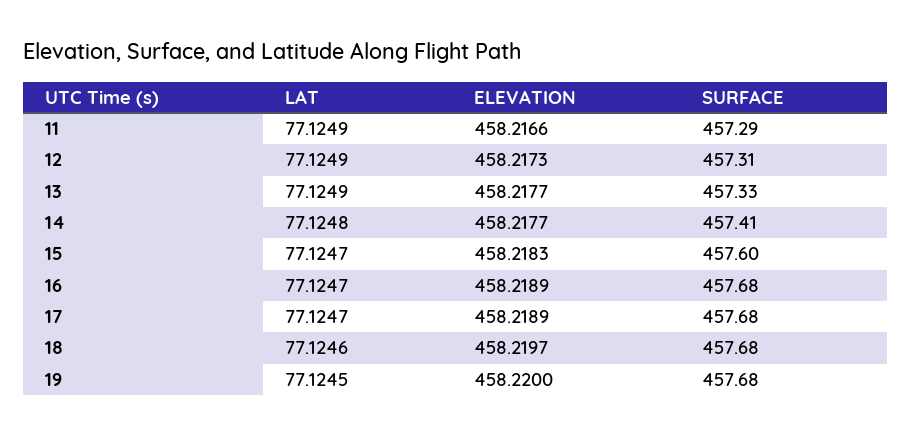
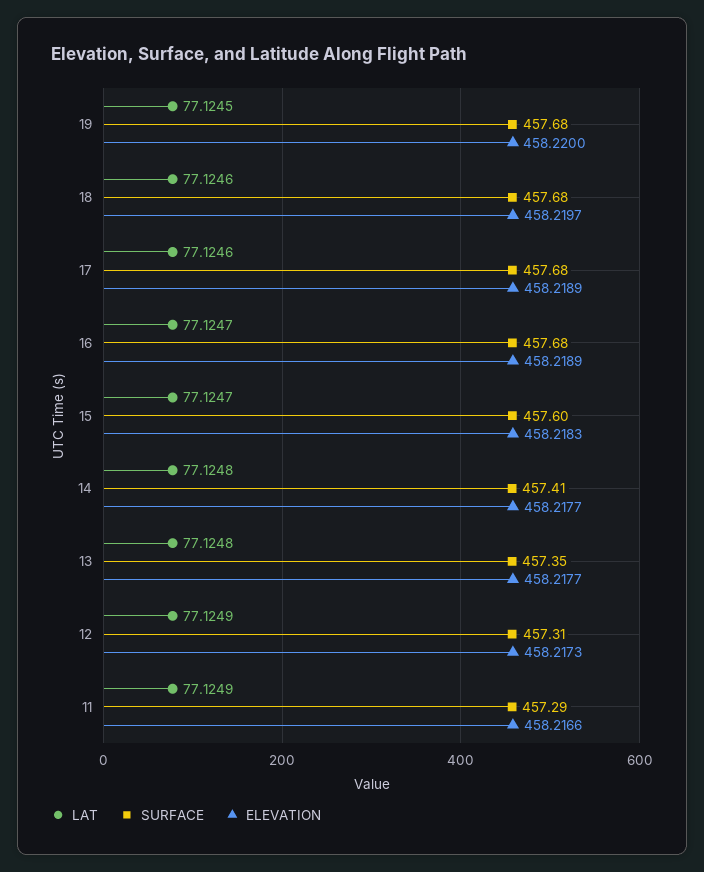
LAT, 13: 77.1249 -> 77.1248
SURFACE, 13: 457.33 -> 457.35
LAT, 17: 77.1247 -> 77.1246

